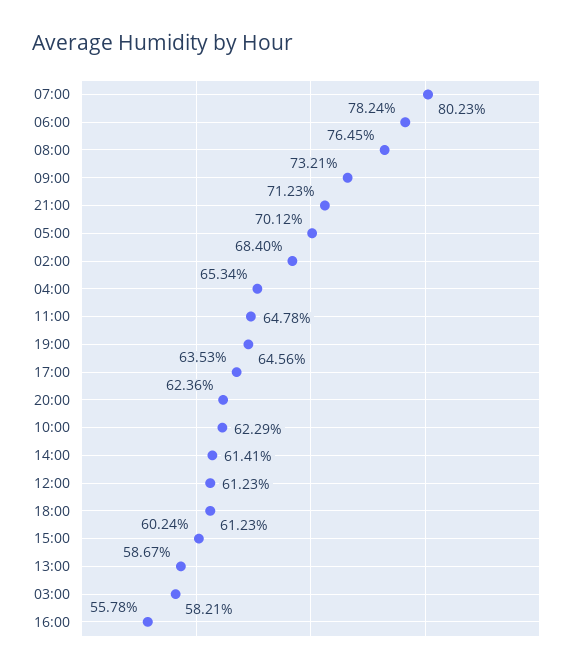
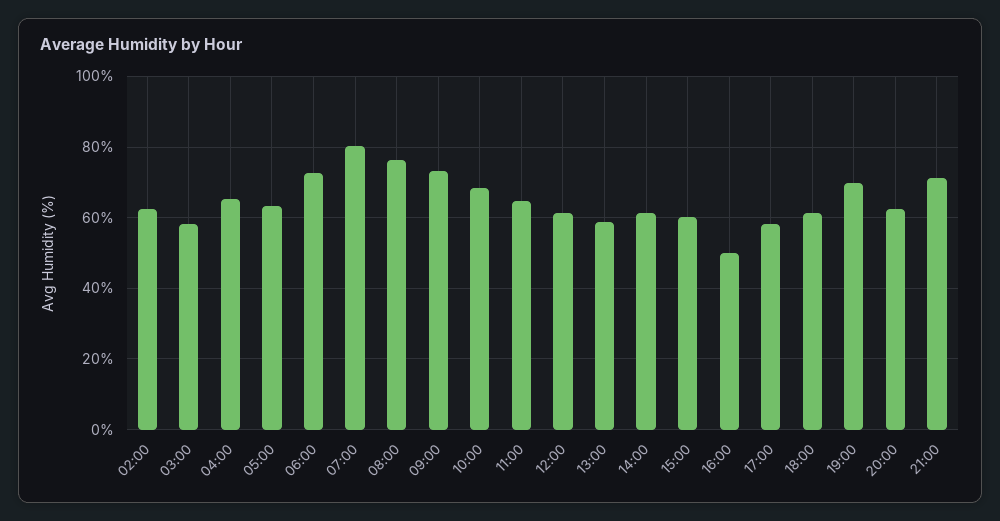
06:00: 78.24 -> 72
05:00: 70.12 -> 64
02:00: 68.4 -> 62
19:00: 64.56 -> 70
17:00: 63.53 -> 58
10:00: 62.29 -> 68
16:00: 55.78 -> 50

